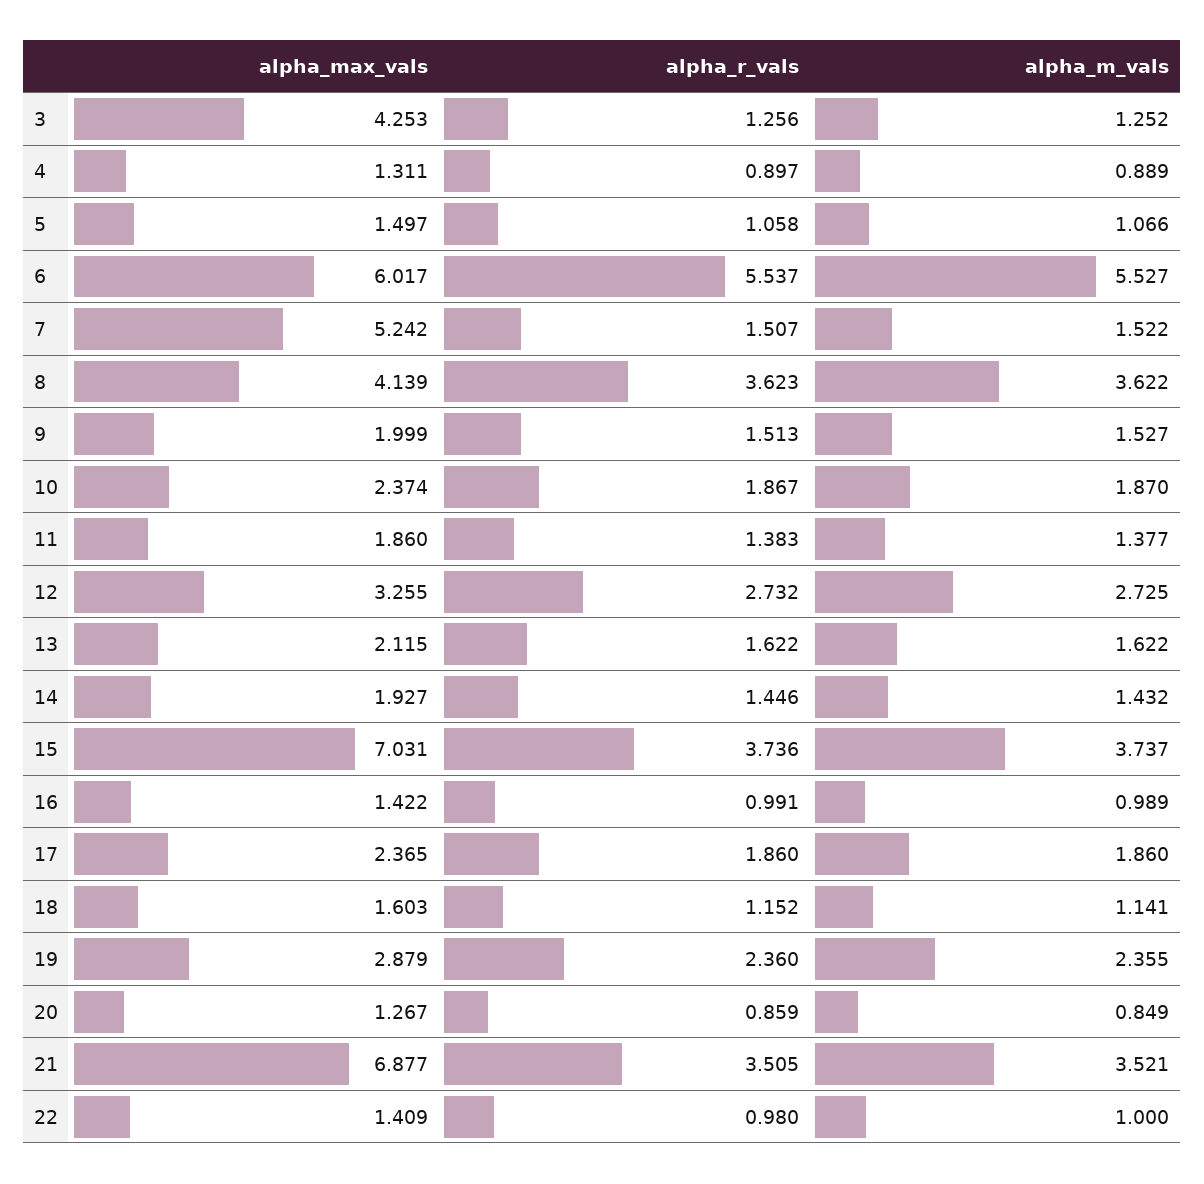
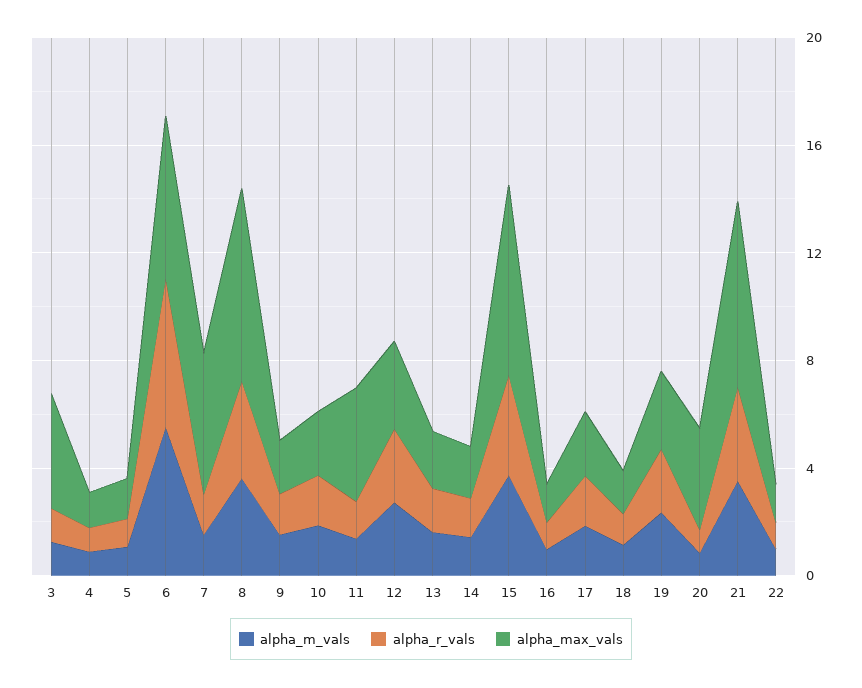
alpha_max_vals, 8: 4.139 -> 7
alpha_max_vals, 11: 1.86 -> 4
alpha_max_vals, 20: 1.267 -> 4

